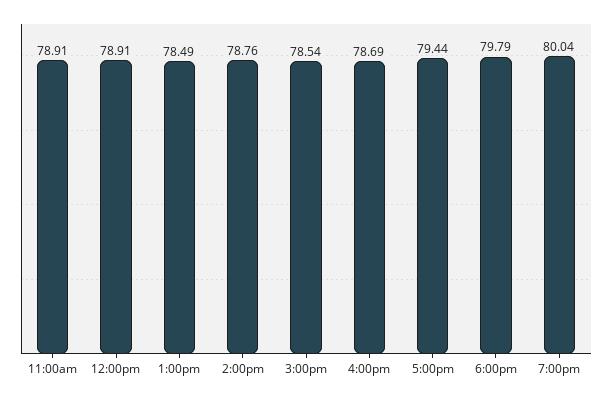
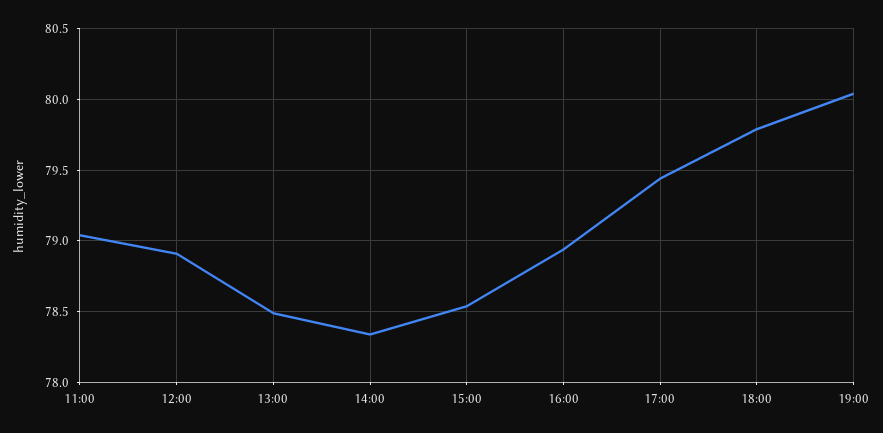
11:00am: 78.91 -> 79.05
2:00pm: 78.76 -> 78.35
4:00pm: 78.69 -> 78.95

